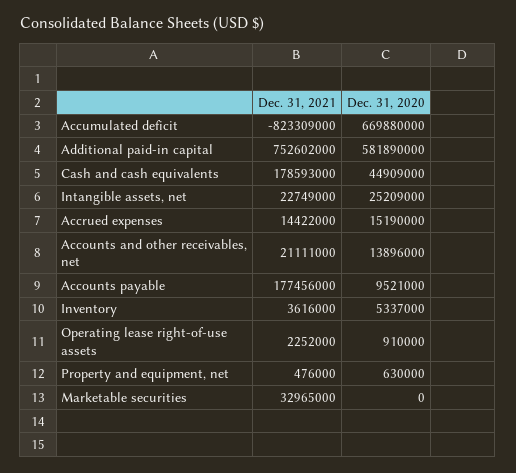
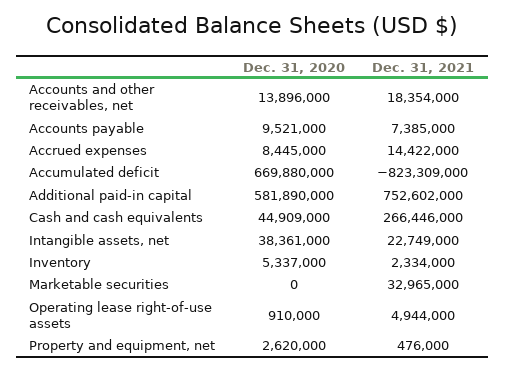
Dec. 31, 2021, Cash and cash equivalents: 178593000 -> 266446000
Dec. 31, 2020, Intangible assets, net: 25209000 -> 38361000
Dec. 31, 2020, Accrued expenses: 15190000 -> 8445000
Dec. 31, 2021, Accounts and other receivables, net: 21111000 -> 18354000
Dec. 31, 2021, Accounts payable: 177456000 -> 7385000
Dec. 31, 2021, Inventory: 3616000 -> 2334000
Dec. 31, 2021, Operating lease right-of-use assets: 2252000 -> 4944000
Dec. 31, 2020, Property and equipment, net: 630000 -> 2620000

